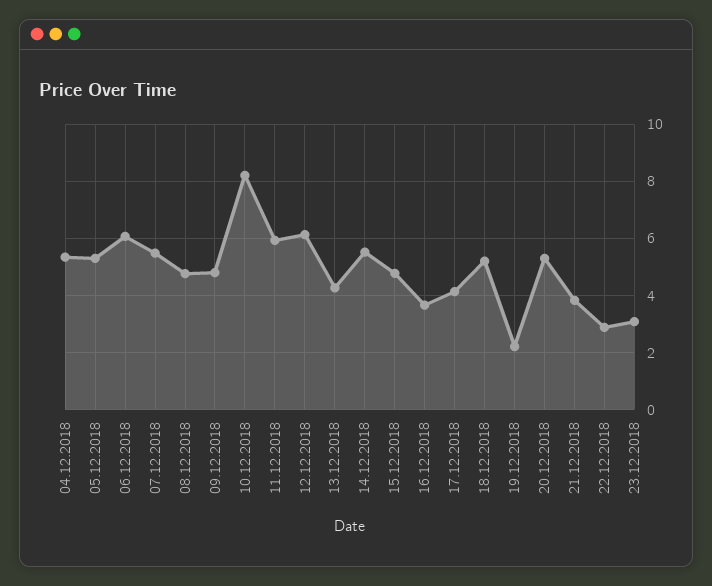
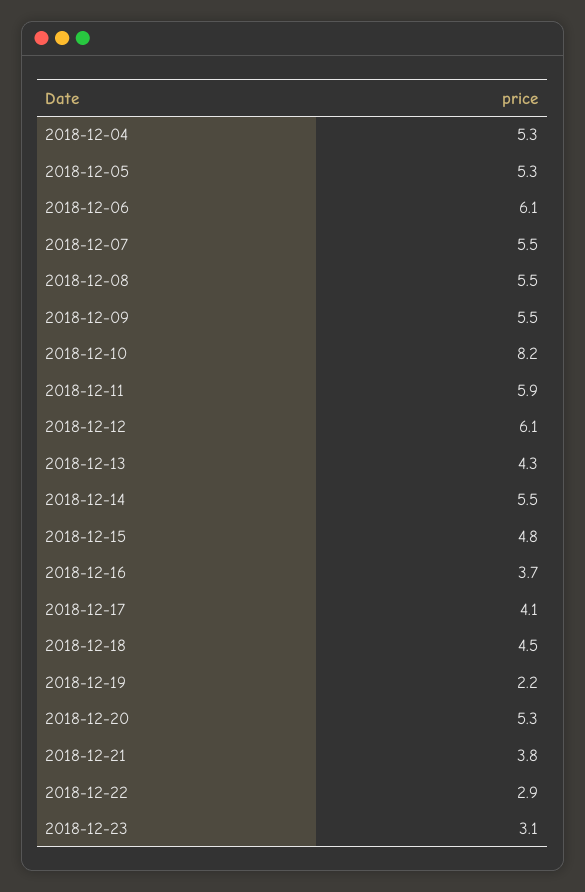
08.12.2018: 4.75 -> 5.5
09.12.2018: 4.75 -> 5.5
18.12.2018: 5.25 -> 4.5

